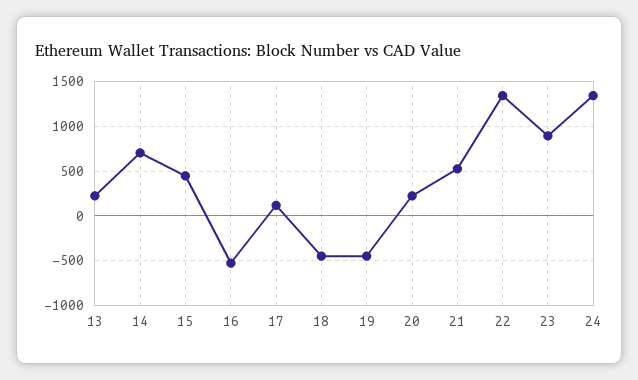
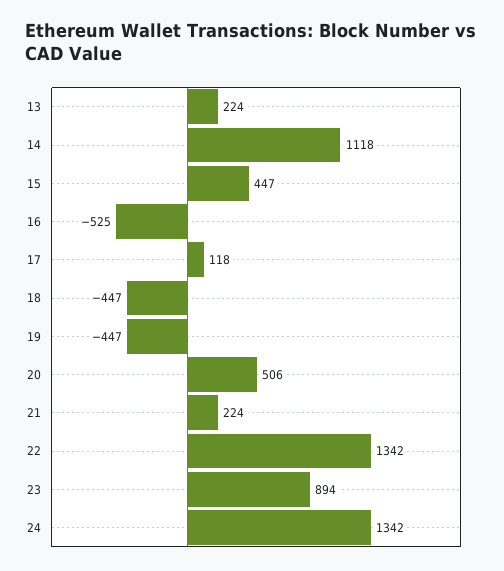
14: 700 -> 1118
20: 200 -> 506
21: 500 -> 224

